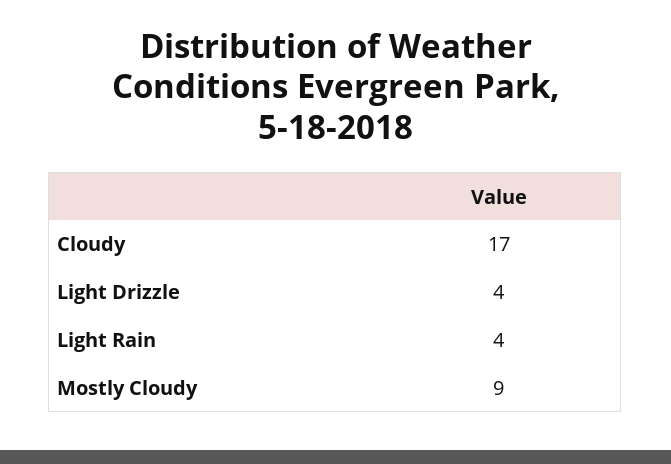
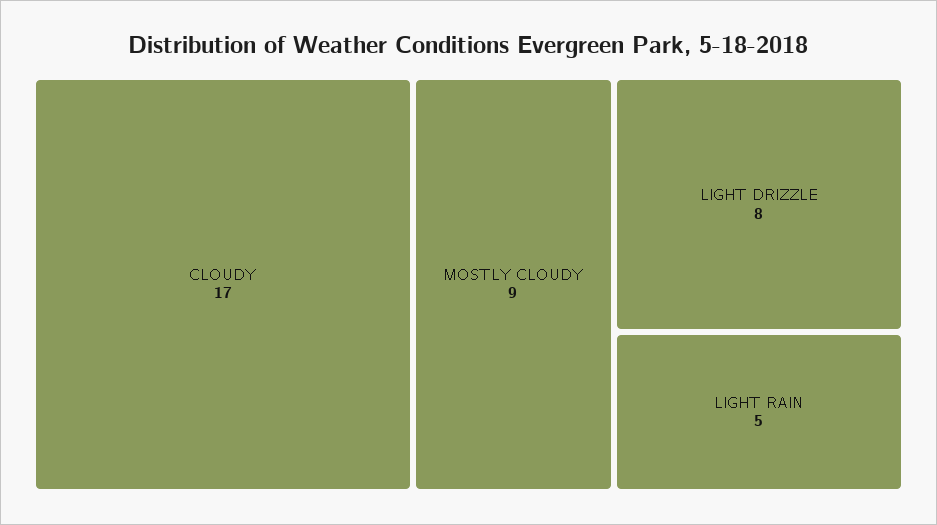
Light Drizzle: 4 -> 8
Light Rain: 4 -> 5

